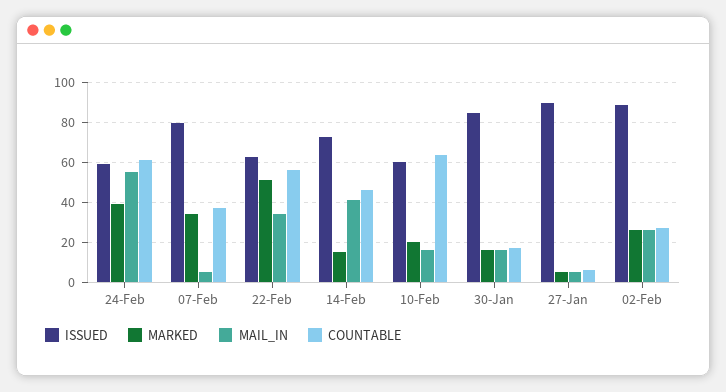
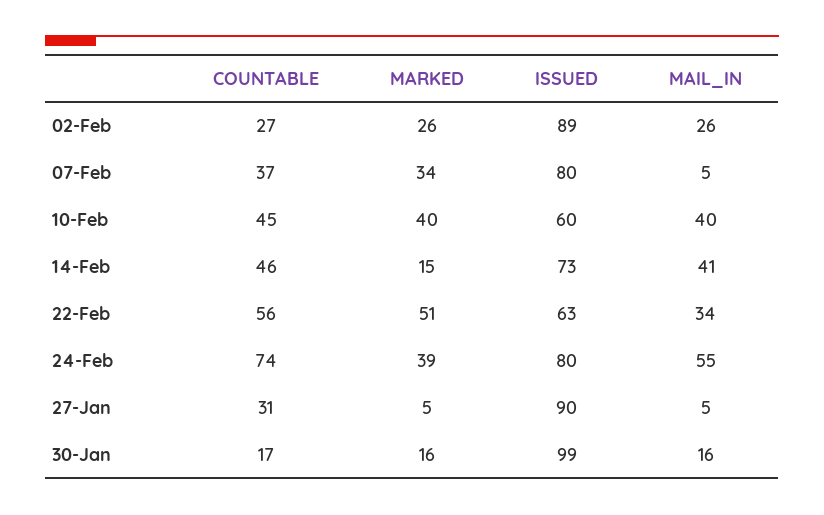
ISSUED, 24-Feb: 60 -> 80
COUNTABLE, 24-Feb: 60 -> 74
MARKED, 10-Feb: 20 -> 40
MAIL_IN, 10-Feb: 15 -> 40
COUNTABLE, 10-Feb: 65 -> 45
ISSUED, 30-Jan: 85 -> 99
COUNTABLE, 27-Jan: 5 -> 31

